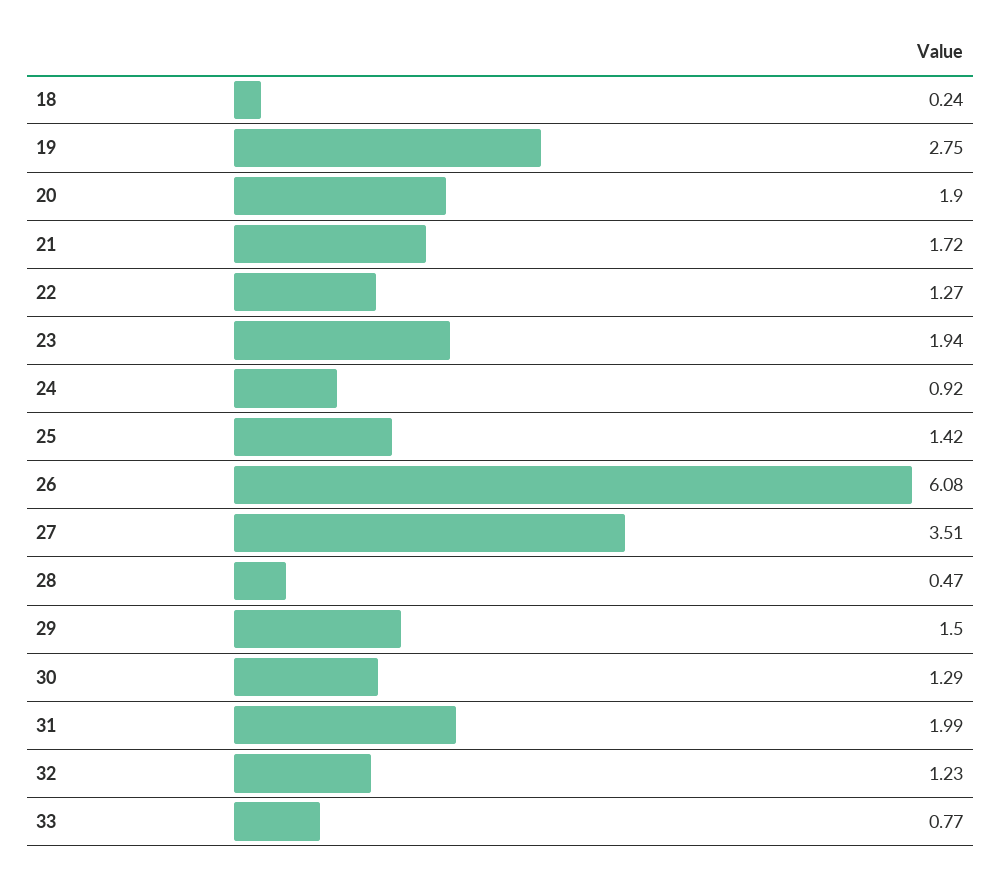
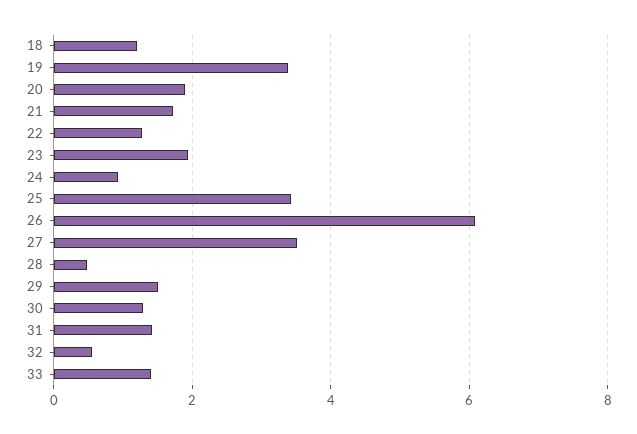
18: 0.24 -> 1.2
19: 2.75 -> 3.4
25: 1.42 -> 3.4
31: 1.99 -> 1.4
32: 1.23 -> 0.6
33: 0.77 -> 1.4

